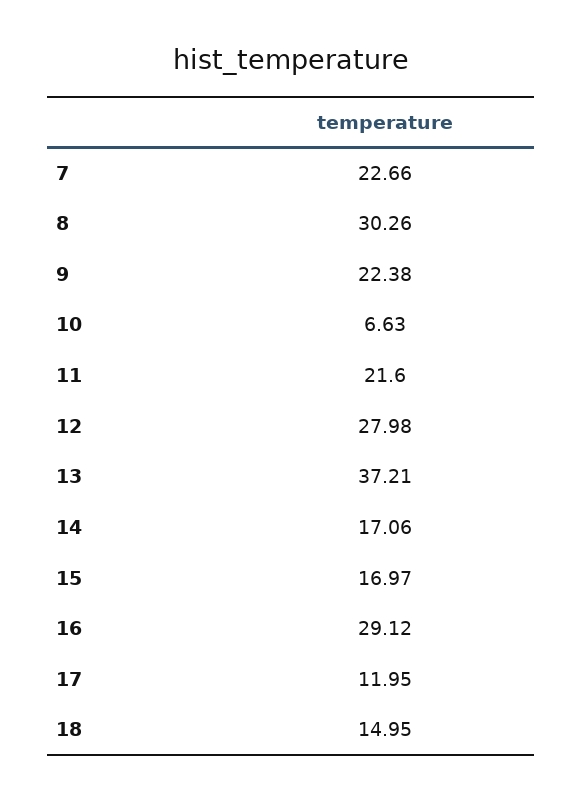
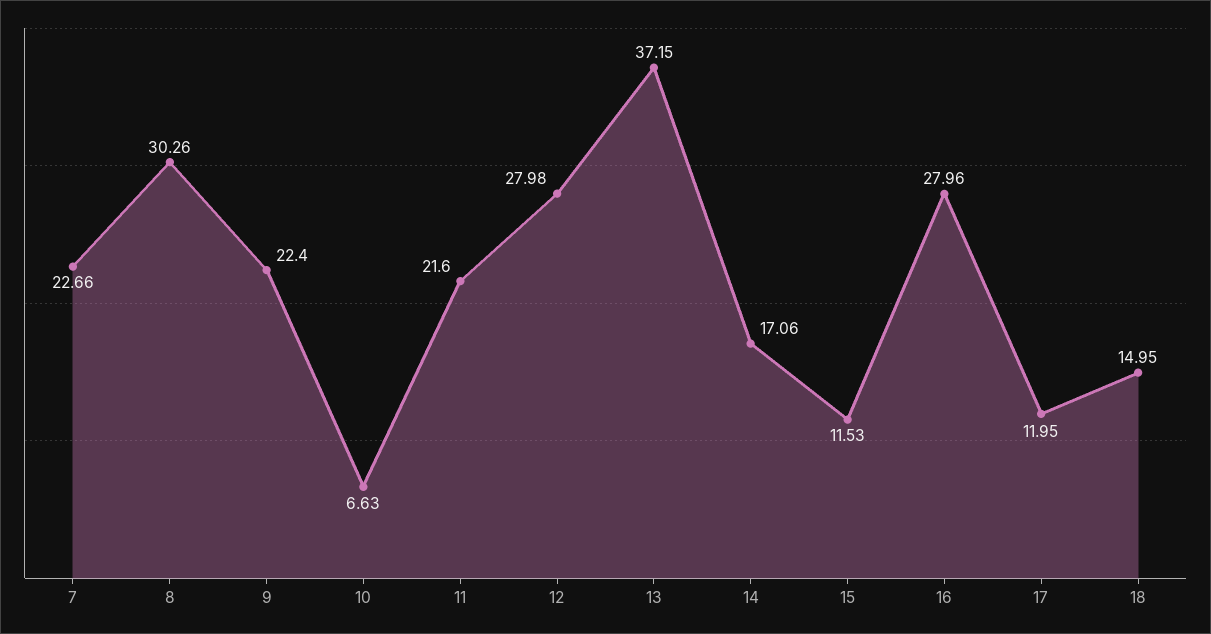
9: 22.38 -> 22.4
13: 37.21 -> 37.15
15: 16.97 -> 11.53
16: 29.12 -> 27.96

